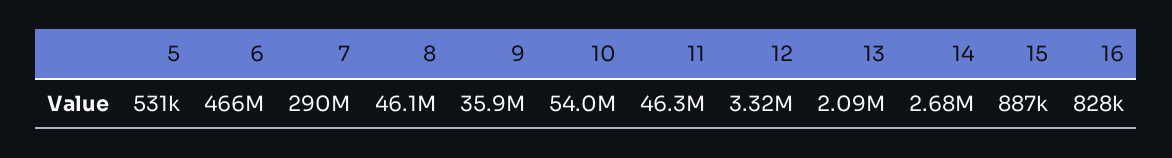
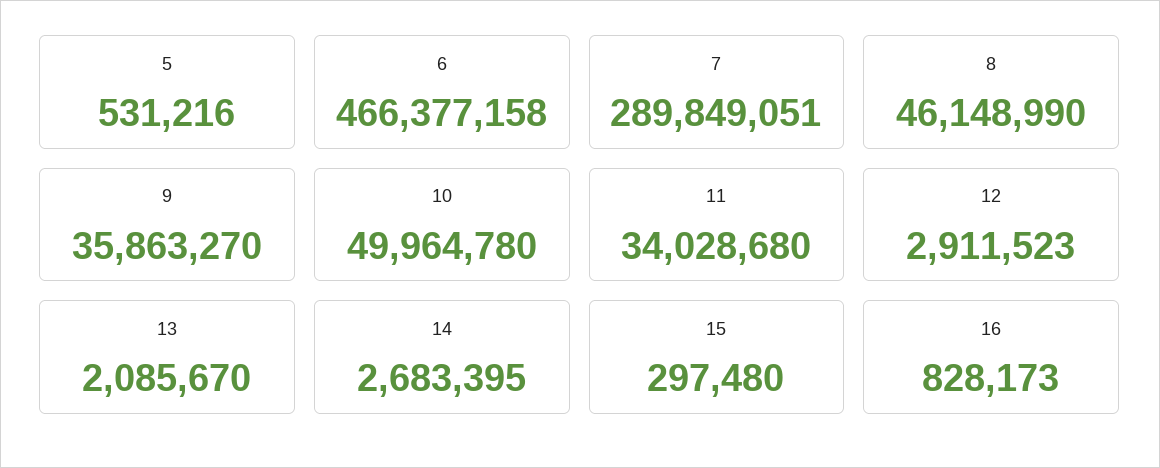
10: 54000000 -> 49964780
11: 46300000 -> 34028680
12: 3320000 -> 2911523
15: 887000 -> 297480

